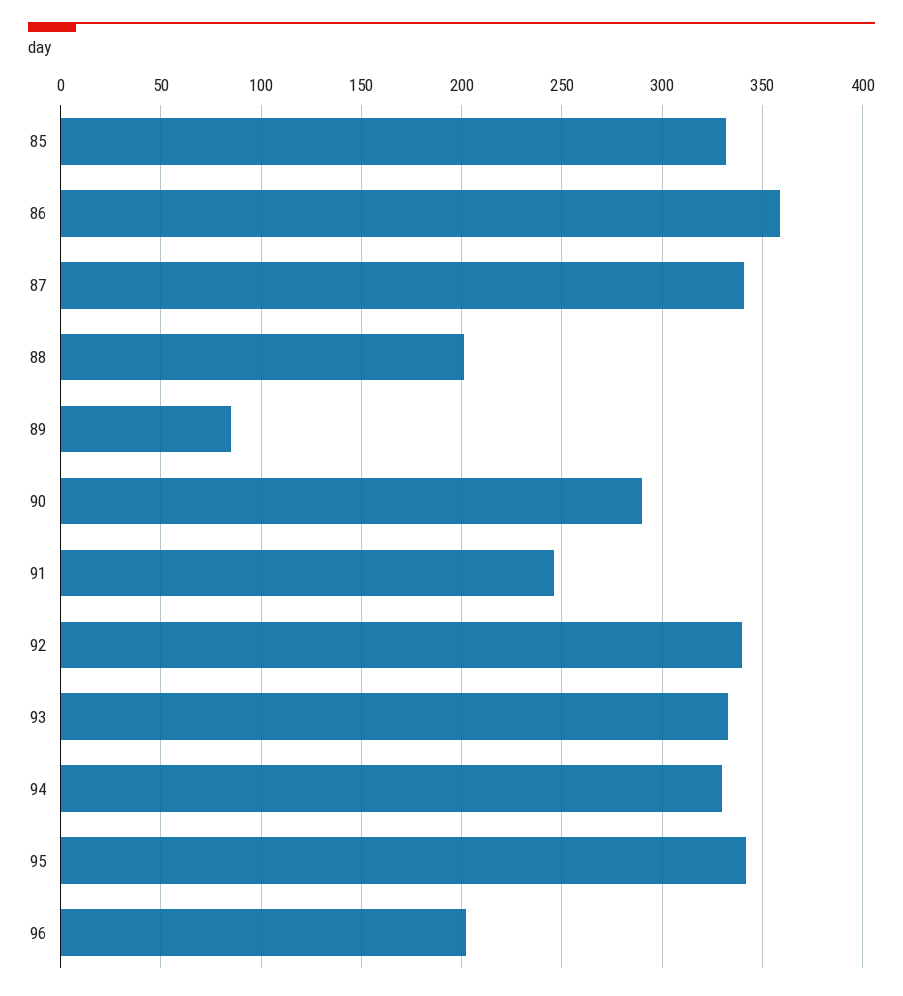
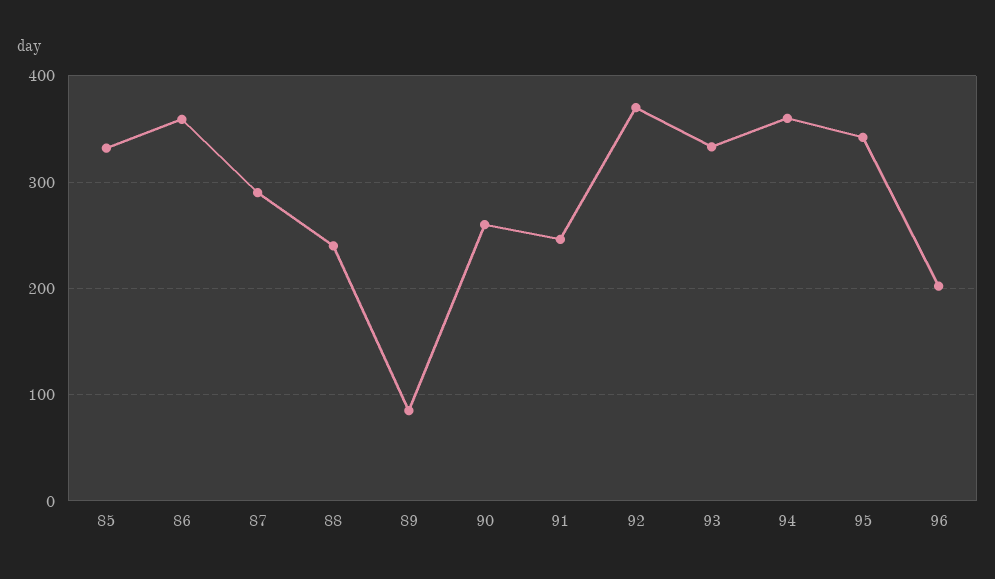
87: 340 -> 290
88: 200 -> 240
90: 290 -> 260
92: 340 -> 370
94: 330 -> 360

